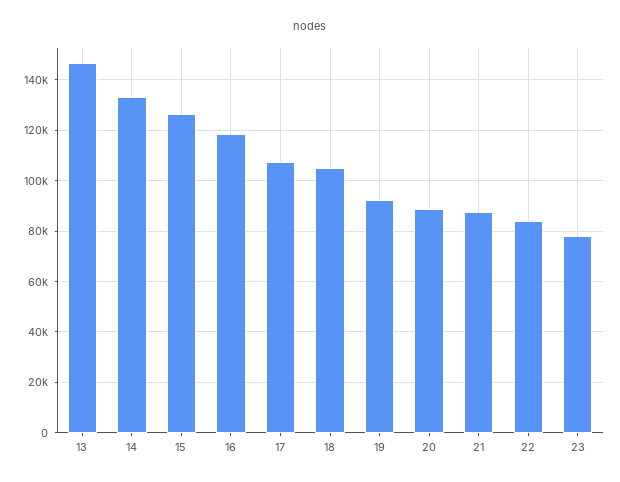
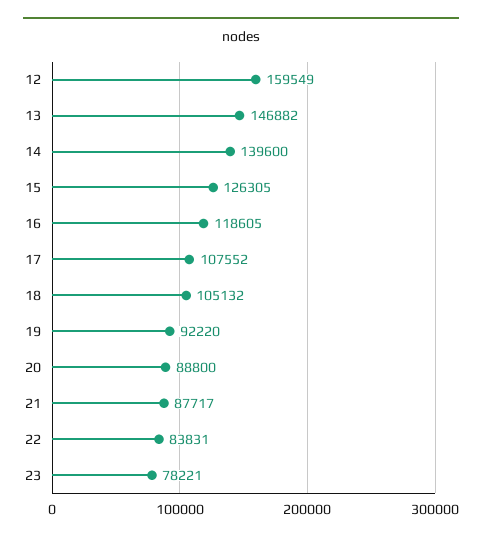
14: 132500 -> 139600
12: none -> 159549

